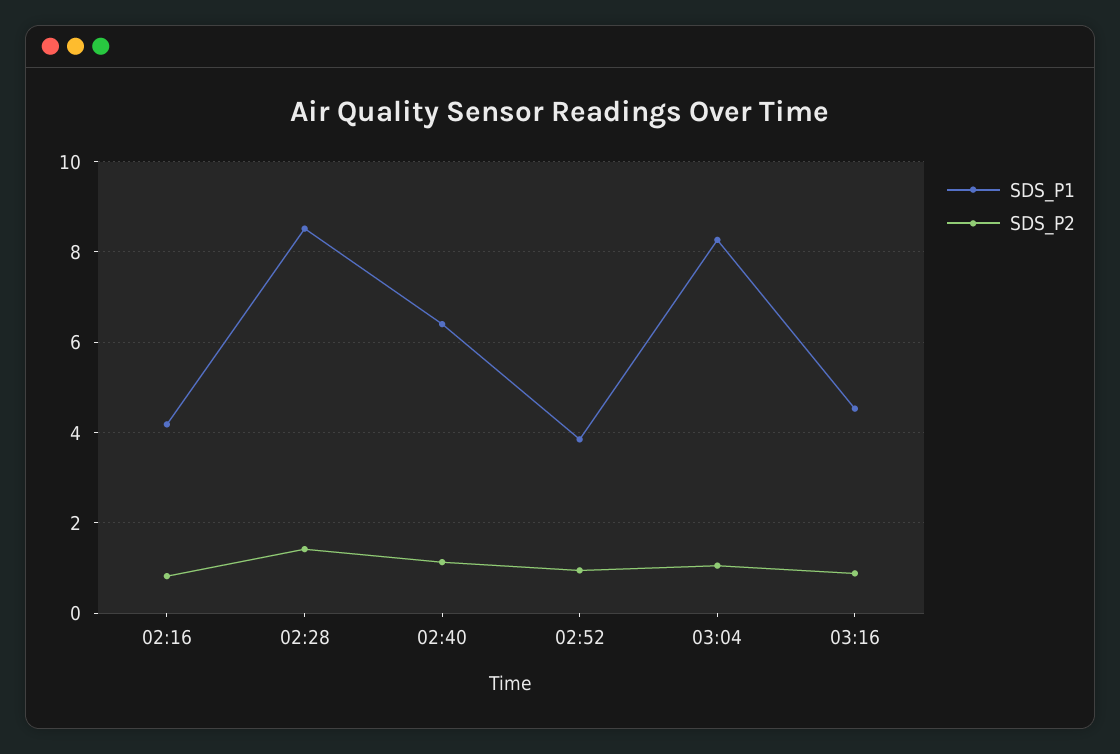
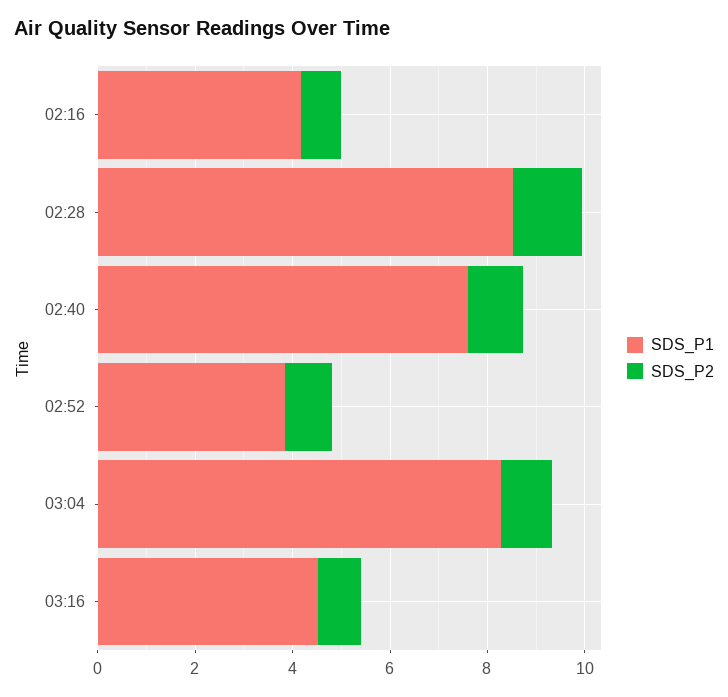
SDS_P1, 02:40: 6.4 -> 7.5

